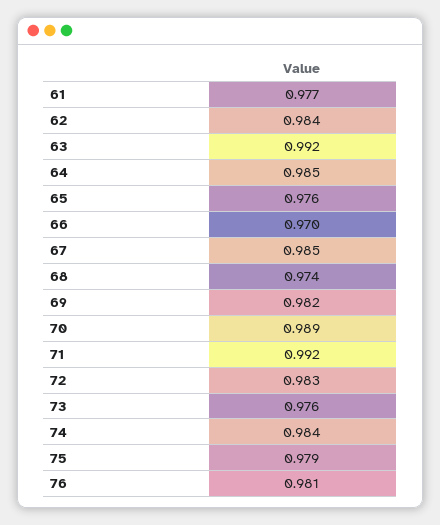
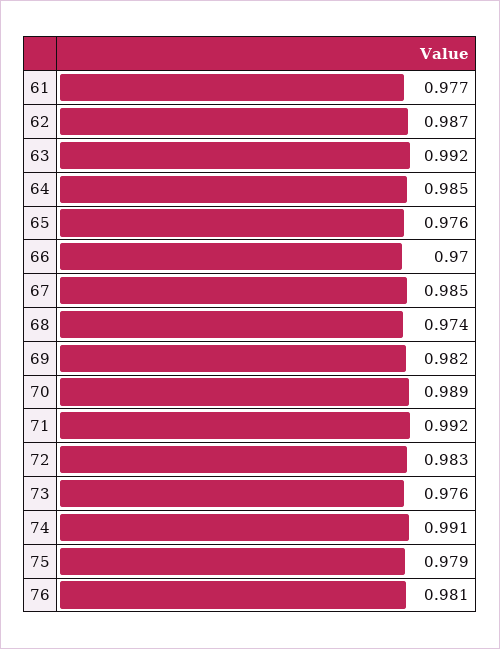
62: 0.984 -> 0.987
74: 0.984 -> 0.991

